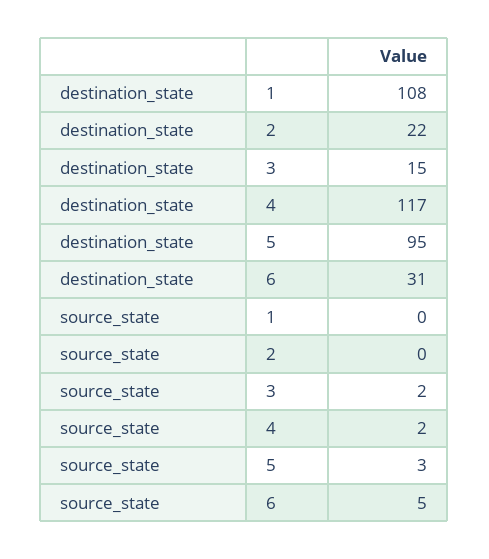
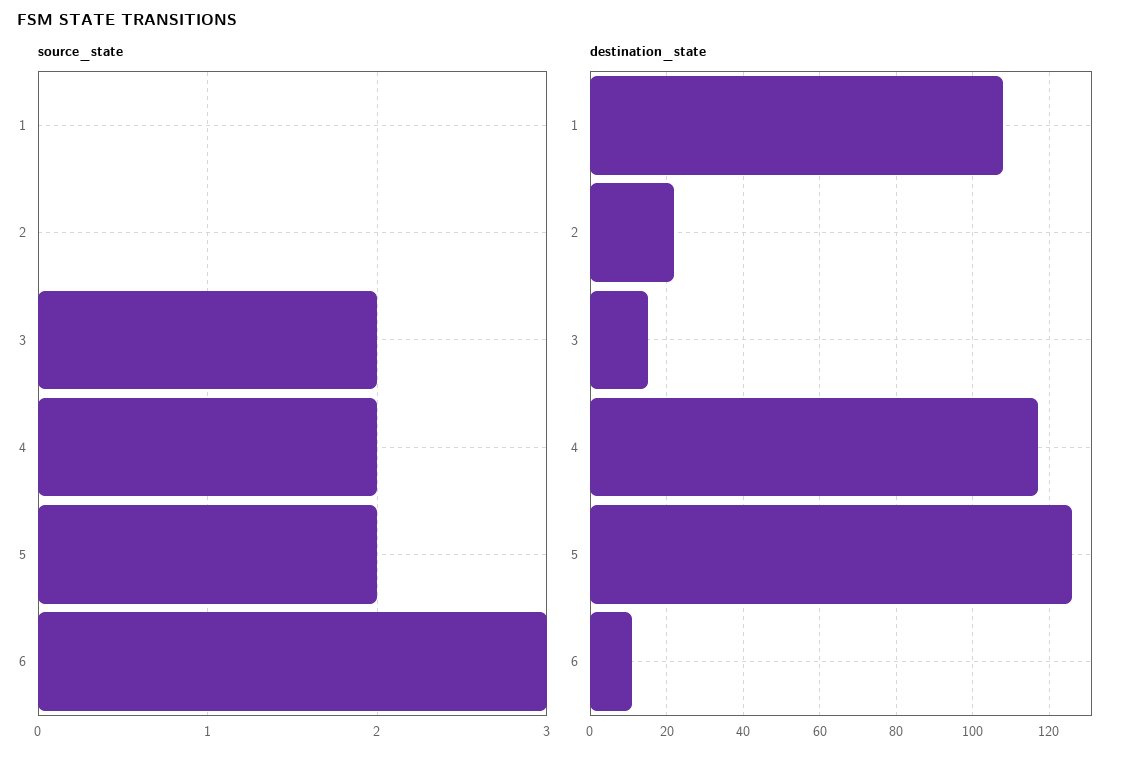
destination_state, 5: 95 -> 125
destination_state, 6: 31 -> 10
source_state, 5: 3 -> 2
source_state, 6: 5 -> 3

